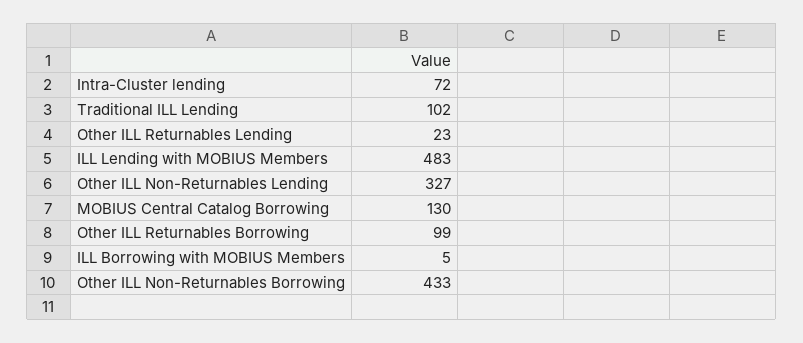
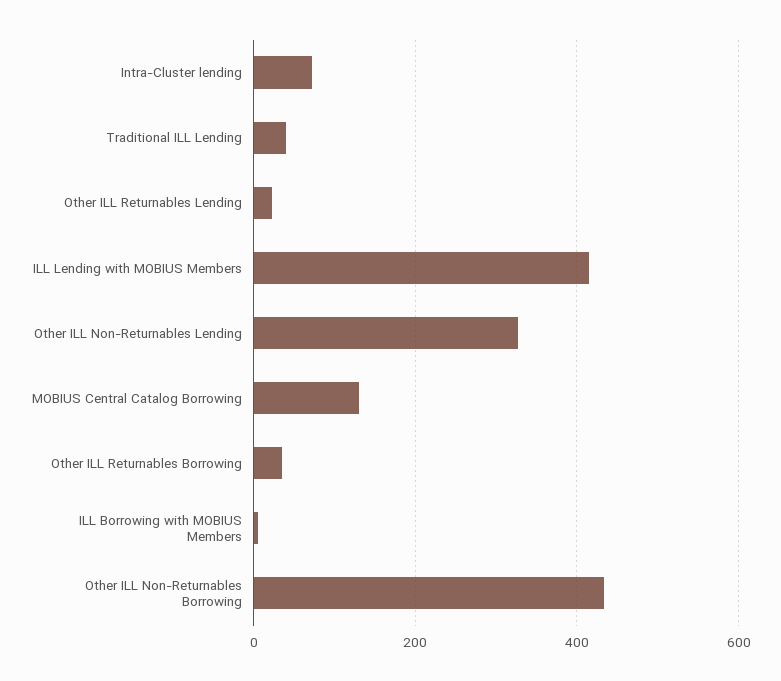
Traditional ILL Lending: 102 -> 40
ILL Lending with MOBIUS Members: 483 -> 420
Other ILL Returnables Borrowing: 99 -> 40

